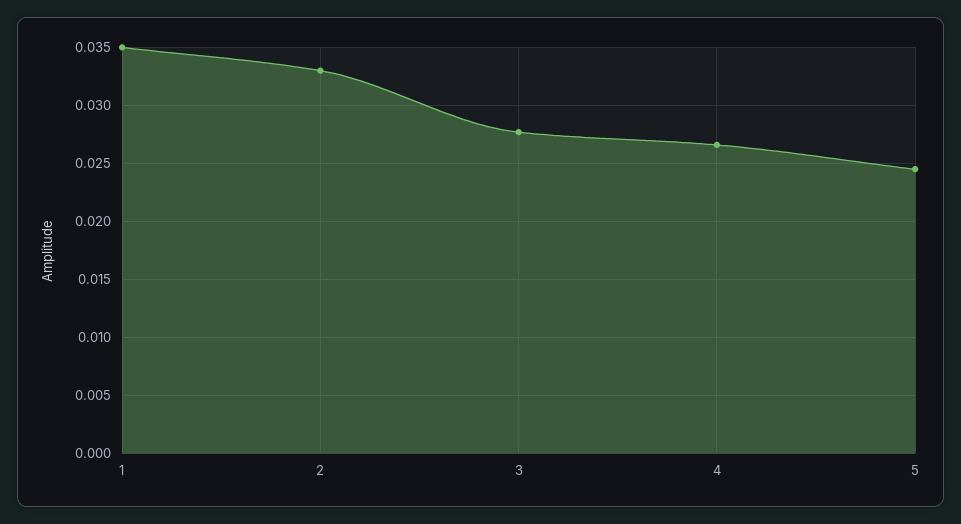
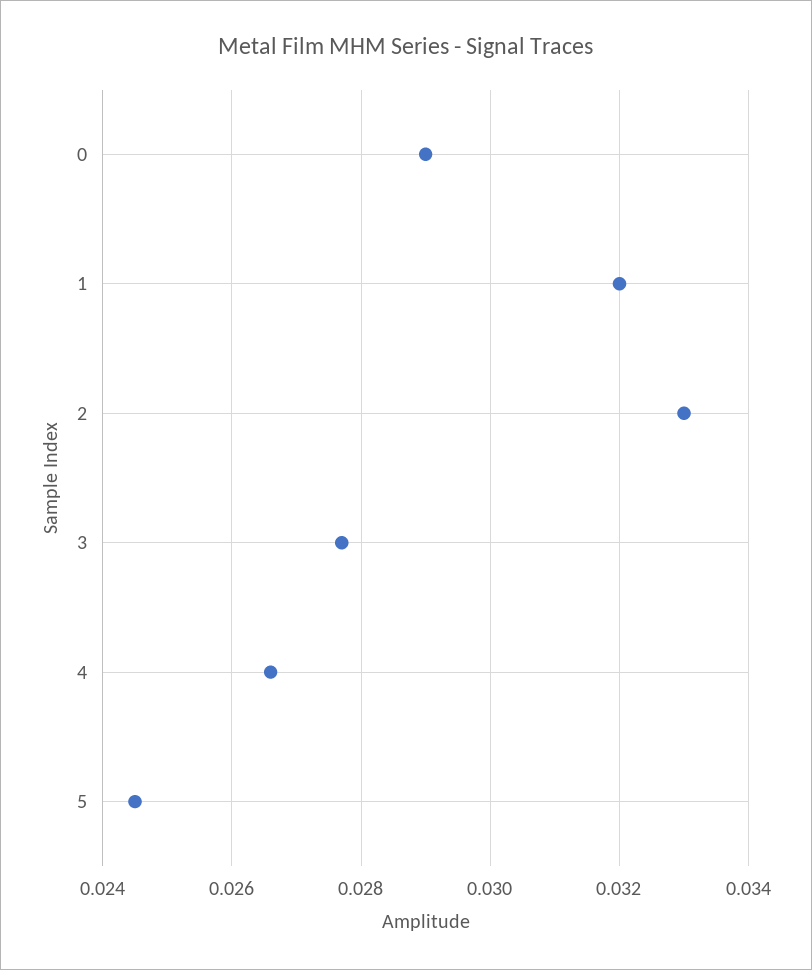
1: 0.035 -> 0.032
0: none -> 0.029

